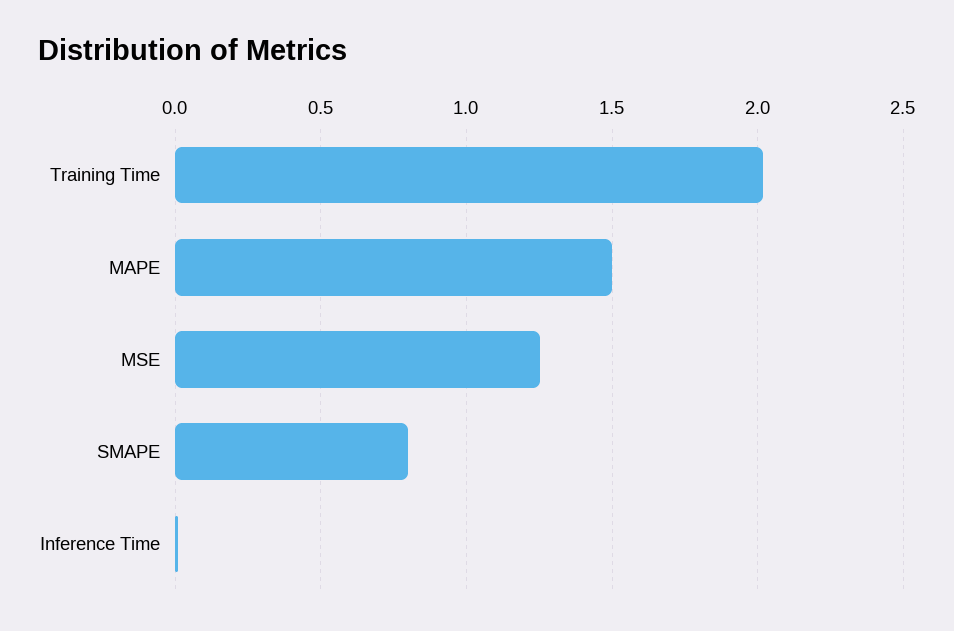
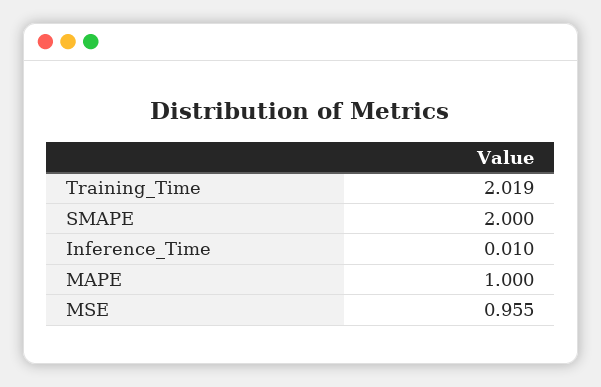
MAPE: 1.5 -> 1
MSE: 1.25 -> 0.955
SMAPE: 0.8 -> 2

